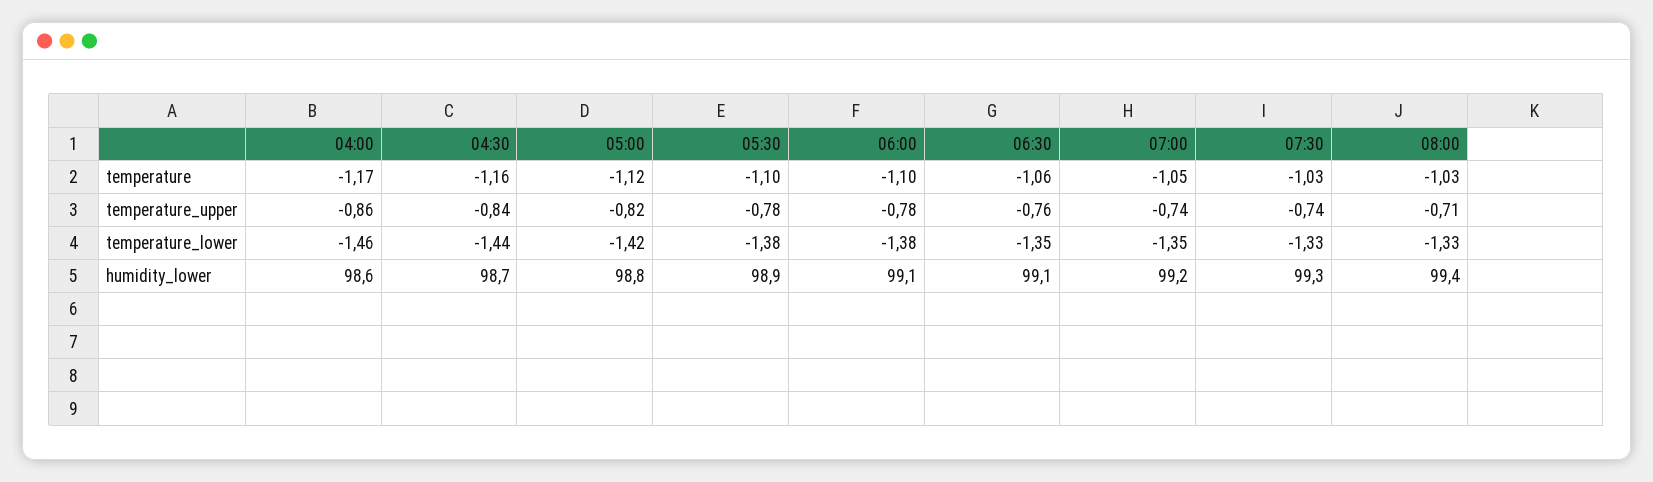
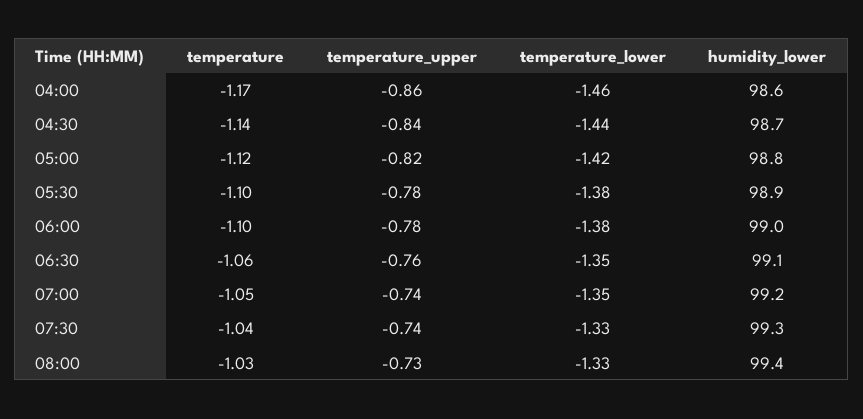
04:30, temperature: -1.16 -> -1.14
07:30, temperature: -1.03 -> -1.04
08:00, temperature_upper: -0.71 -> -0.73
06:00, humidity_lower: 99.1 -> 99

